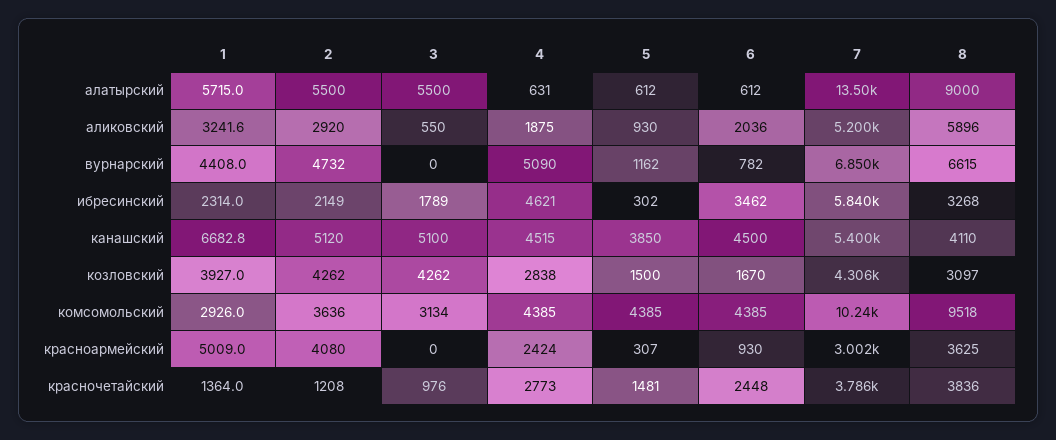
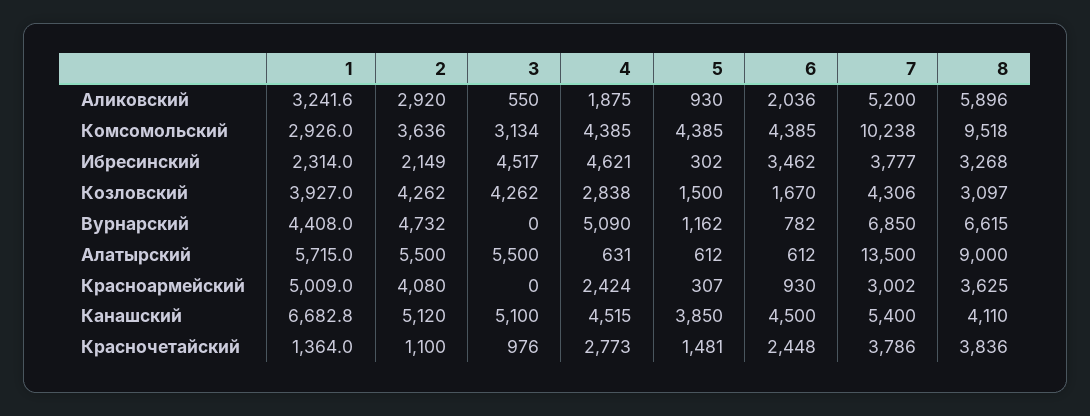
3, ибресинский: 1789 -> 4517
7, ибресинский: 5840 -> 3777
2, красночетайский: 1208 -> 1100

